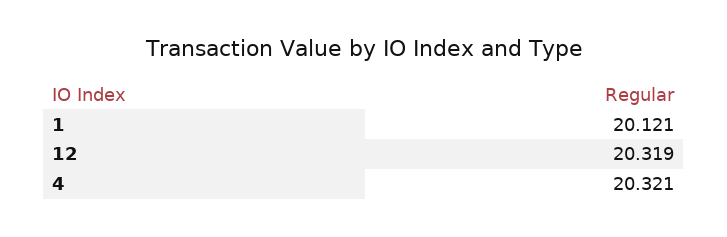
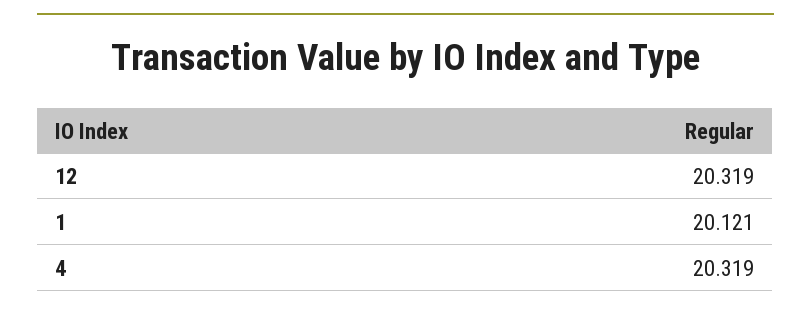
4: 20.321 -> 20.319

